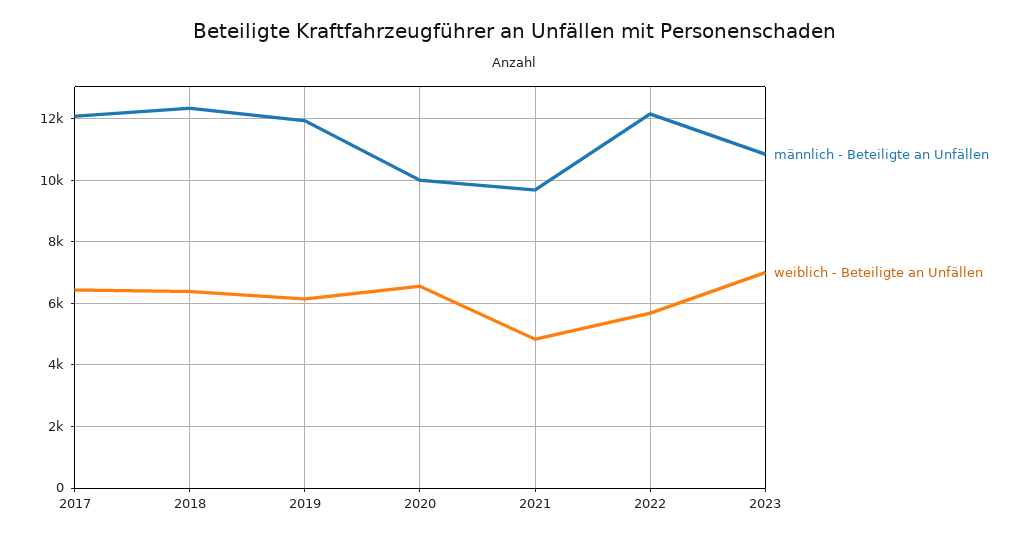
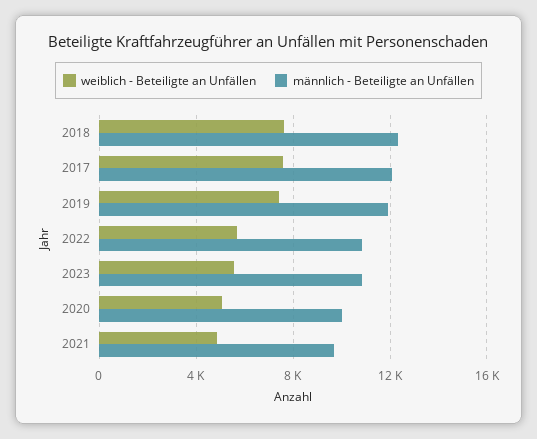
weiblich - Beteiligte an Unfällen, 2017: 6400 -> 7500
weiblich - Beteiligte an Unfällen, 2018: 6400 -> 7500
weiblich - Beteiligte an Unfällen, 2019: 6200 -> 7500
weiblich - Beteiligte an Unfällen, 2020: 6600 -> 5000
männlich - Beteiligte an Unfällen, 2022: 12200 -> 11000
weiblich - Beteiligte an Unfällen, 2023: 7000 -> 5500

